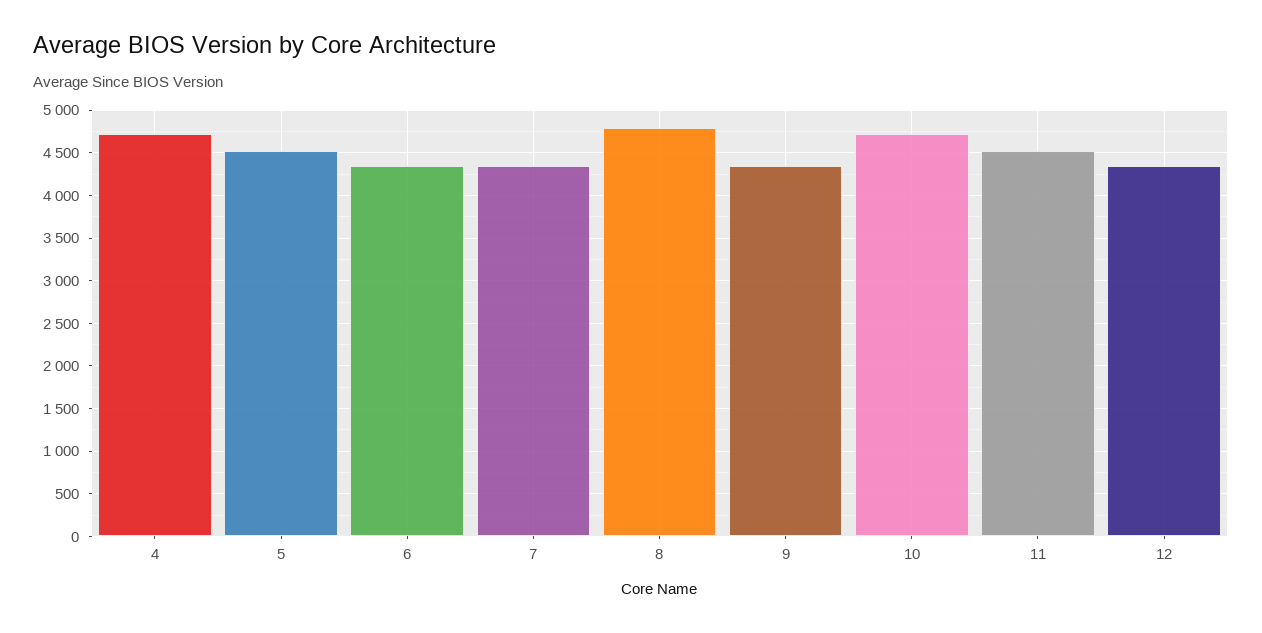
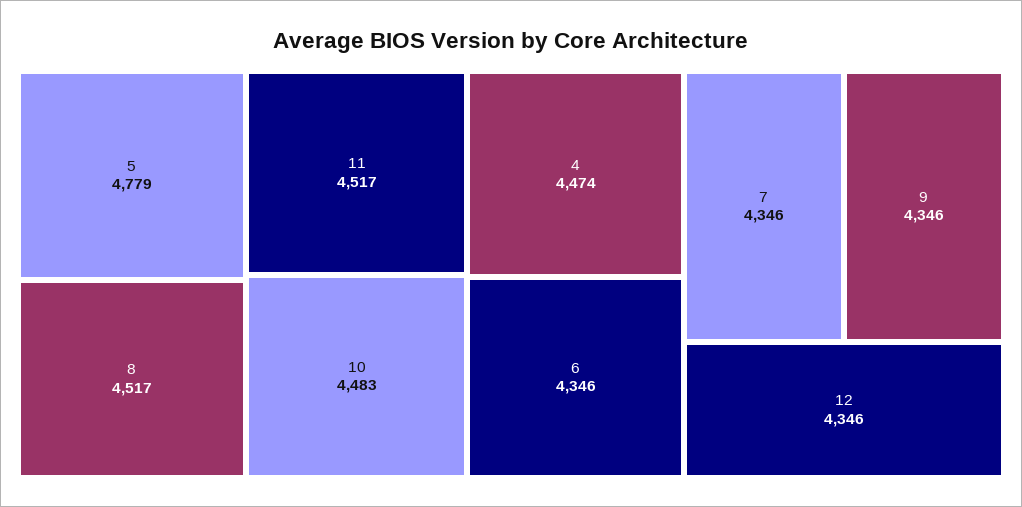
4: 4700 -> 4474
5: 4500 -> 4779
8: 4800 -> 4517
10: 4700 -> 4483

